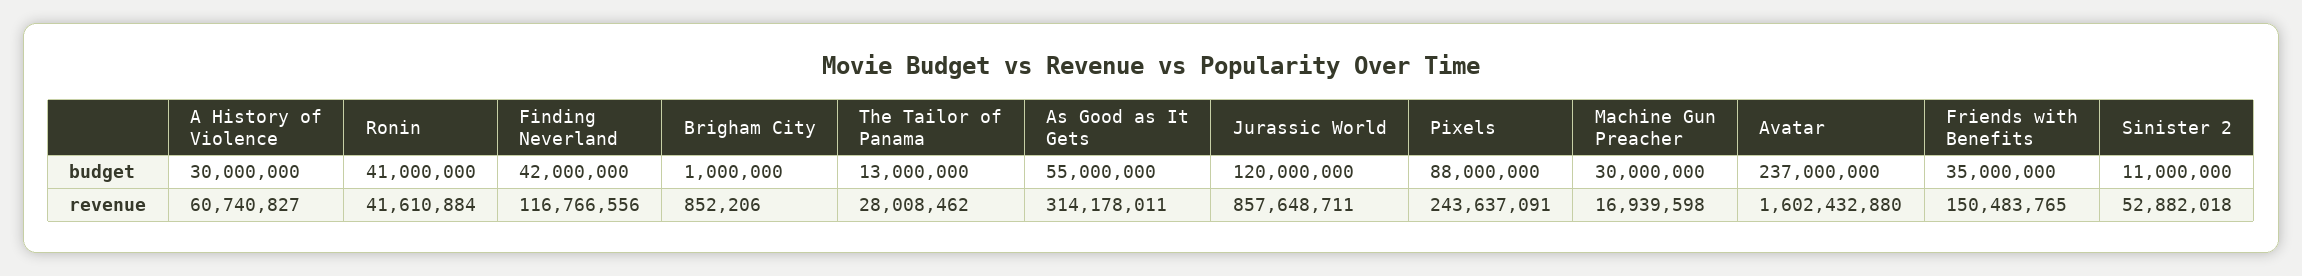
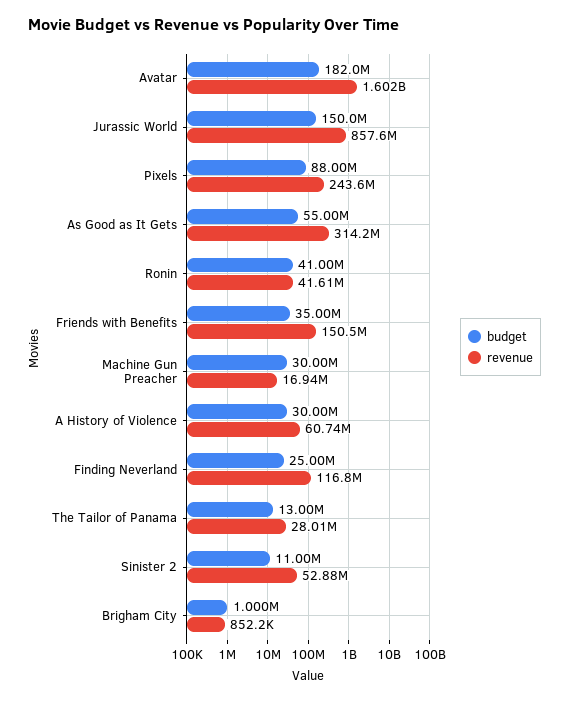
budget, Finding Neverland: 42000000 -> 25000000
budget, Jurassic World: 120000000 -> 150000000
budget, Avatar: 237000000 -> 182000000

